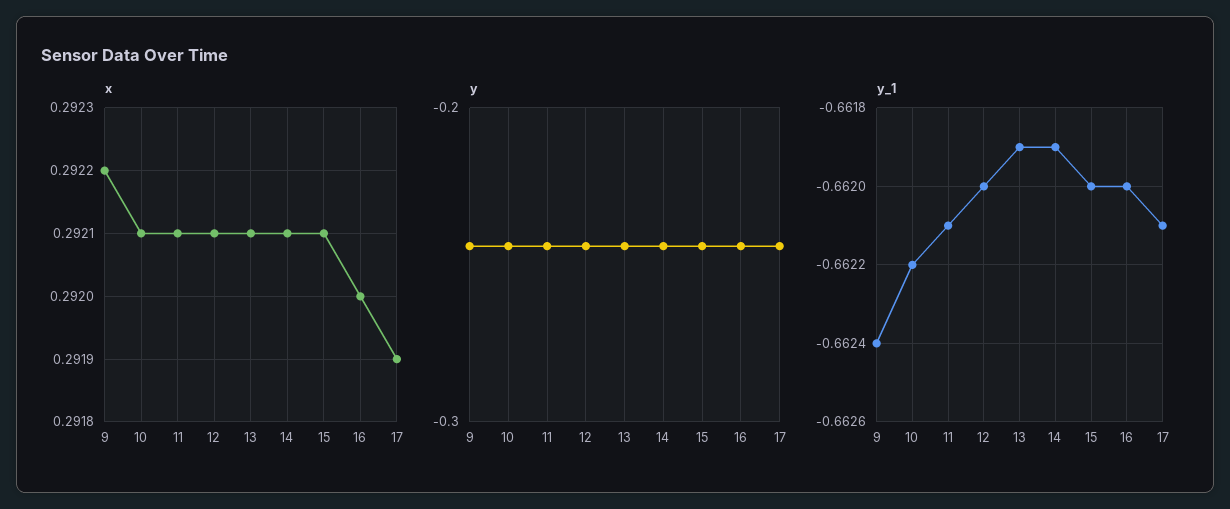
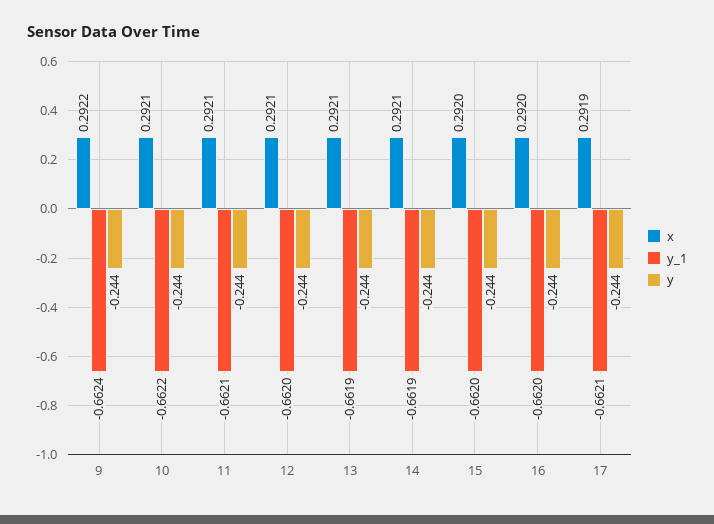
x, 15: 0.2921 -> 0.292

